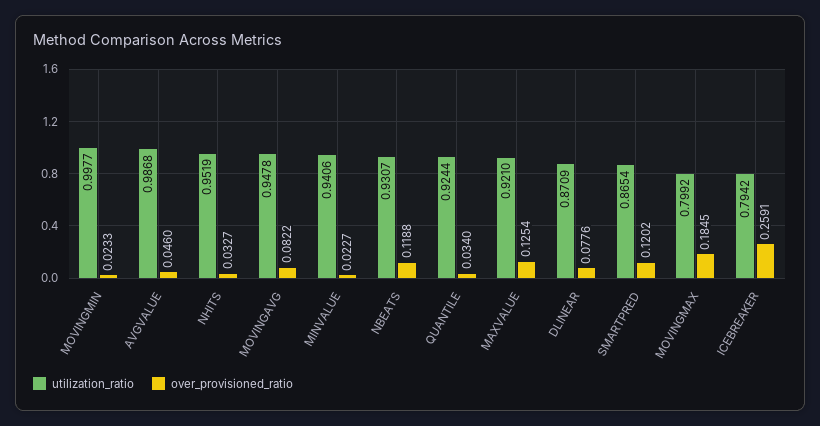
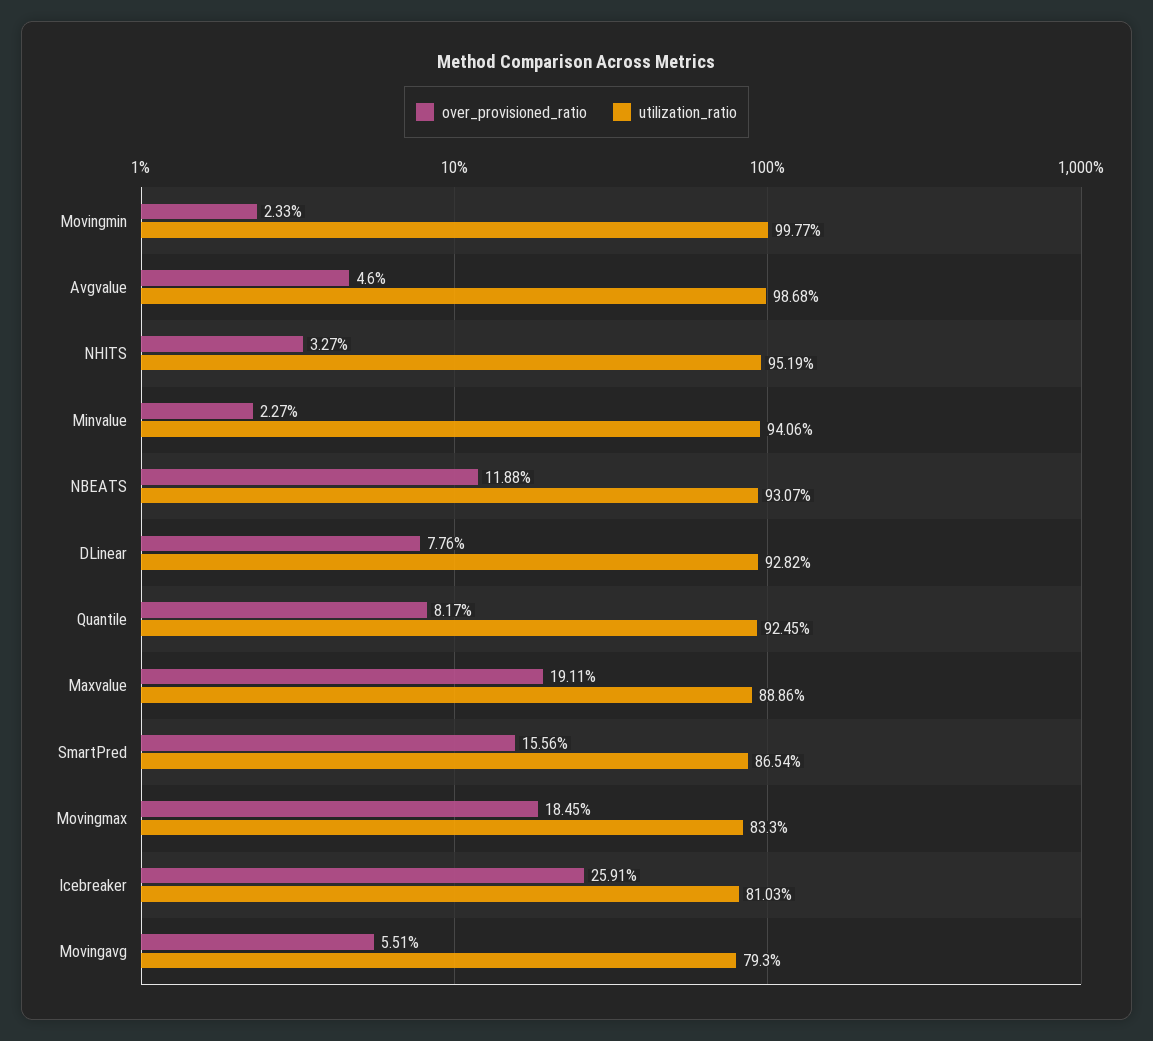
utilization_ratio, MOVINGAVG: 0.9478 -> 0.793
over_provisioned_ratio, MOVINGAVG: 0.0822 -> 0.0551
utilization_ratio, QUANTILE: 0.9244 -> 0.9245
over_provisioned_ratio, QUANTILE: 0.034 -> 0.0817
utilization_ratio, MAXVALUE: 0.921 -> 0.8886
over_provisioned_ratio, MAXVALUE: 0.1254 -> 0.1911
utilization_ratio, DLINEAR: 0.8709 -> 0.9282
over_provisioned_ratio, SMARTPRED: 0.1202 -> 0.1556
utilization_ratio, MOVINGMAX: 0.7992 -> 0.833
utilization_ratio, ICEBREAKER: 0.7942 -> 0.8103

